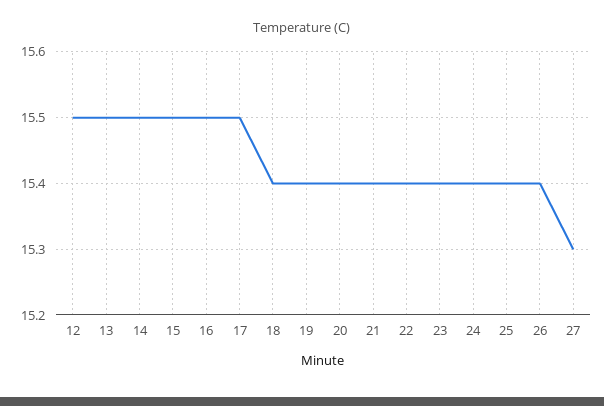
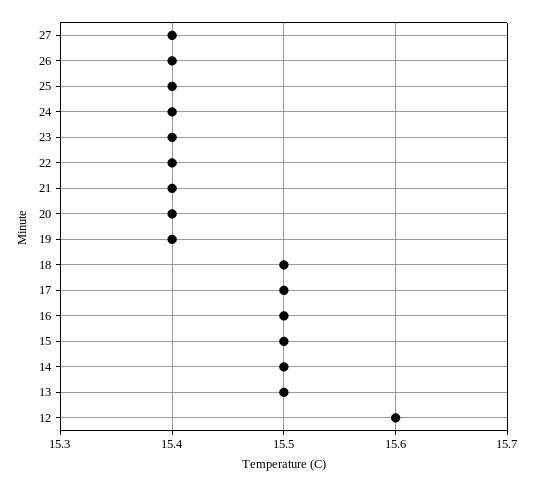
12: 15.5 -> 15.6
18: 15.4 -> 15.5
27: 15.3 -> 15.4

